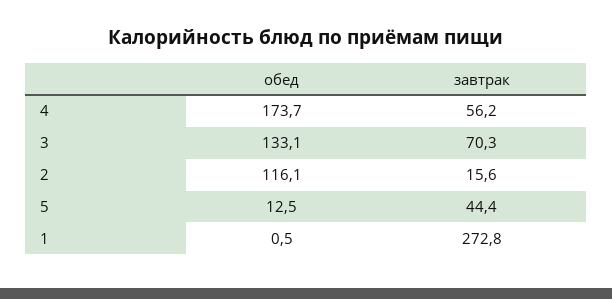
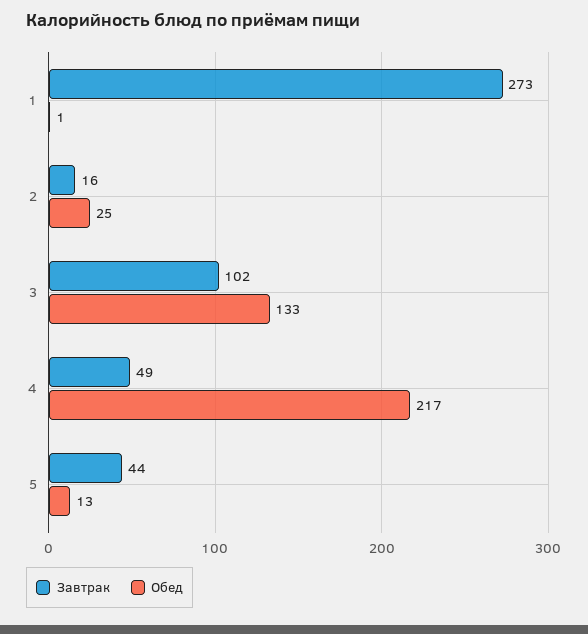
обед, 4: 173.7 -> 217
завтрак, 4: 56.2 -> 49
завтрак, 3: 70.3 -> 102
обед, 2: 116.1 -> 25

